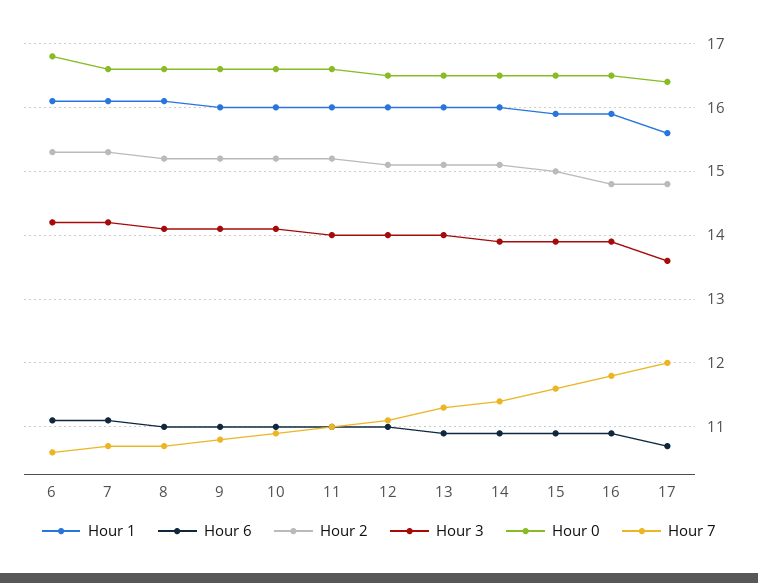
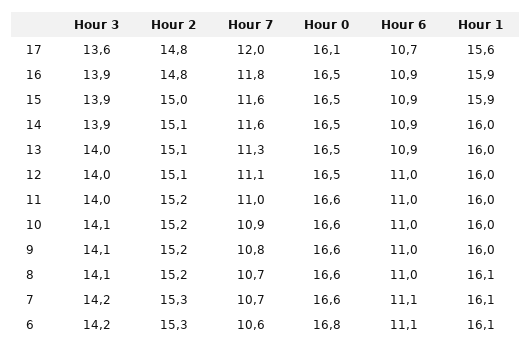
Hour 7, 14: 11.4 -> 11.6
Hour 0, 17: 16.4 -> 16.1

